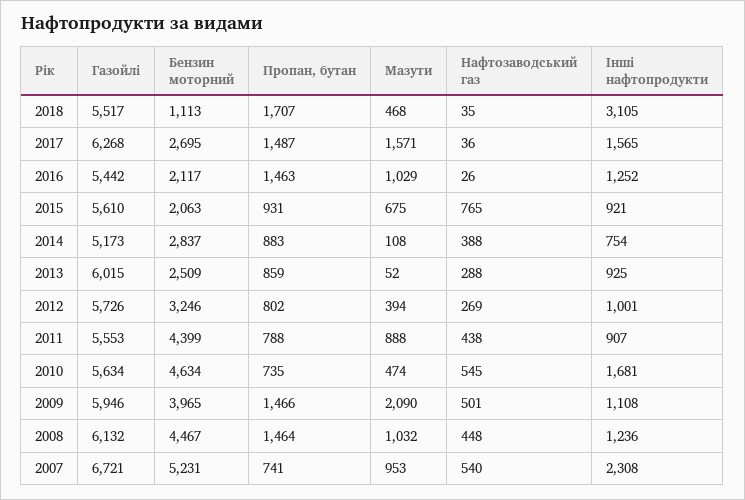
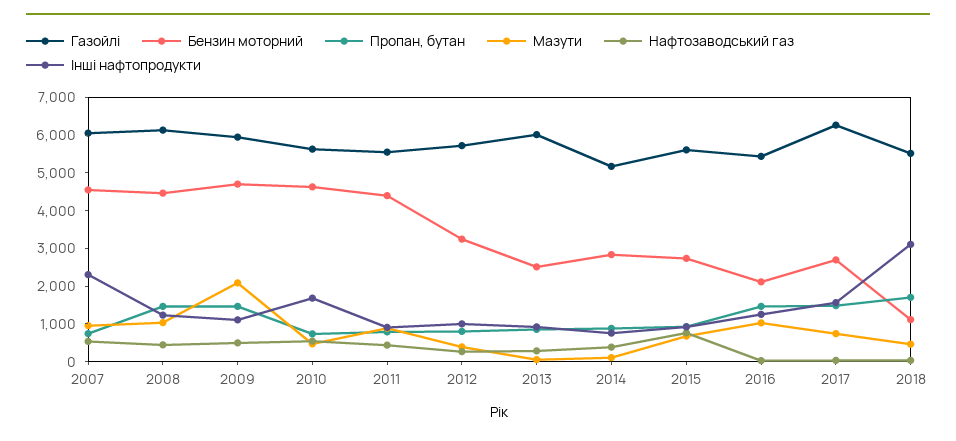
Мазути, 2017: 1571 -> 750
Бензин моторний, 2015: 2063 -> 2750
Бензин моторний, 2009: 3965 -> 4750
Газойлі, 2007: 6721 -> 6000
Бензин моторний, 2007: 5231 -> 4500

